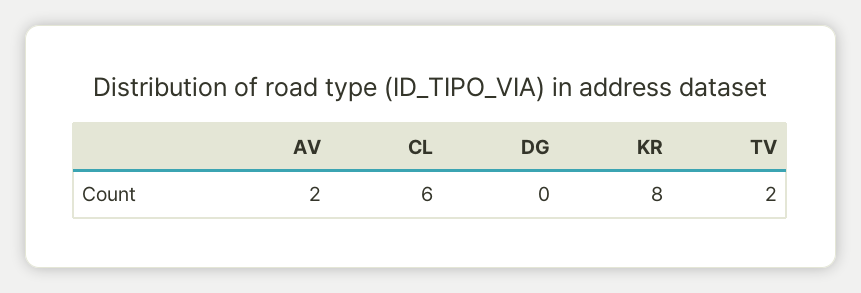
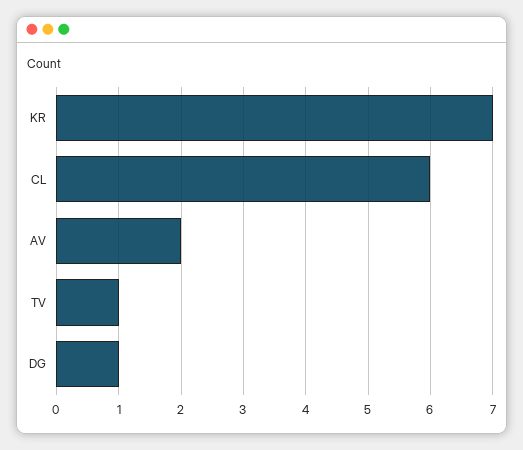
DG: 0 -> 1
KR: 8 -> 7
TV: 2 -> 1

